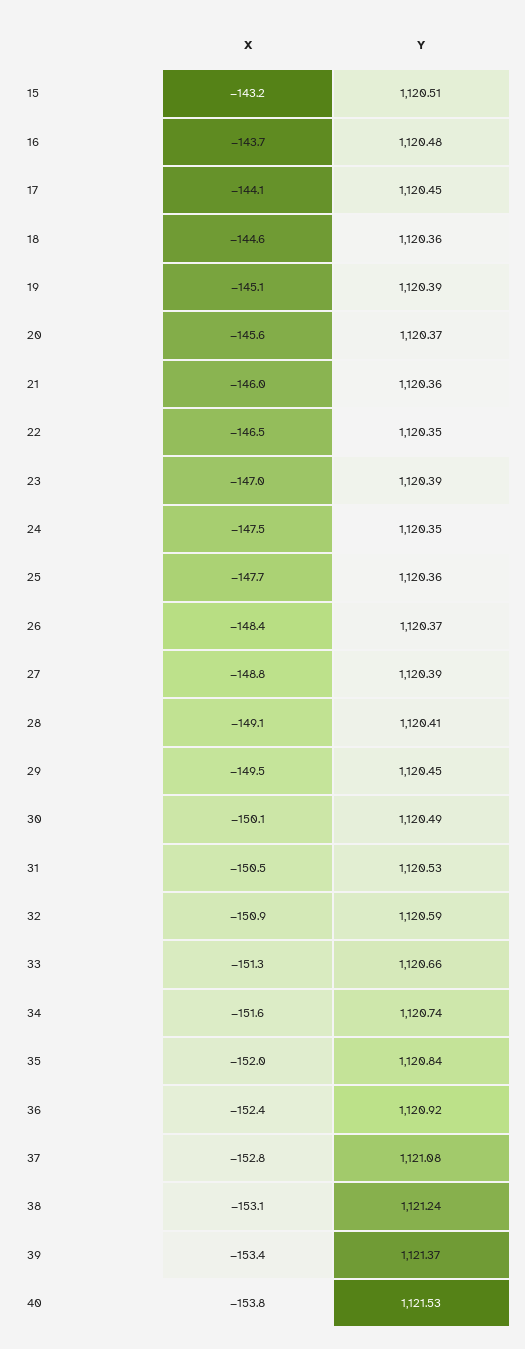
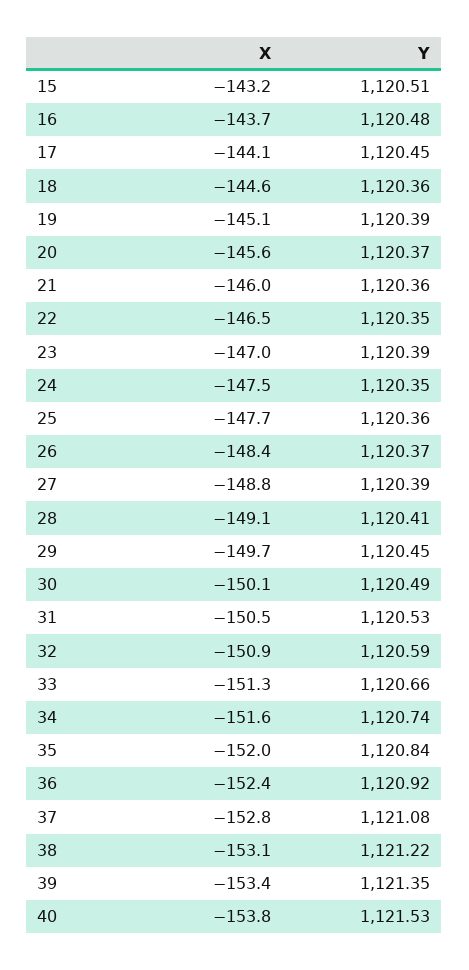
X, 29: -149.5 -> -149.7
Y, 38: 1121.24 -> 1121.22
Y, 39: 1121.37 -> 1121.35

